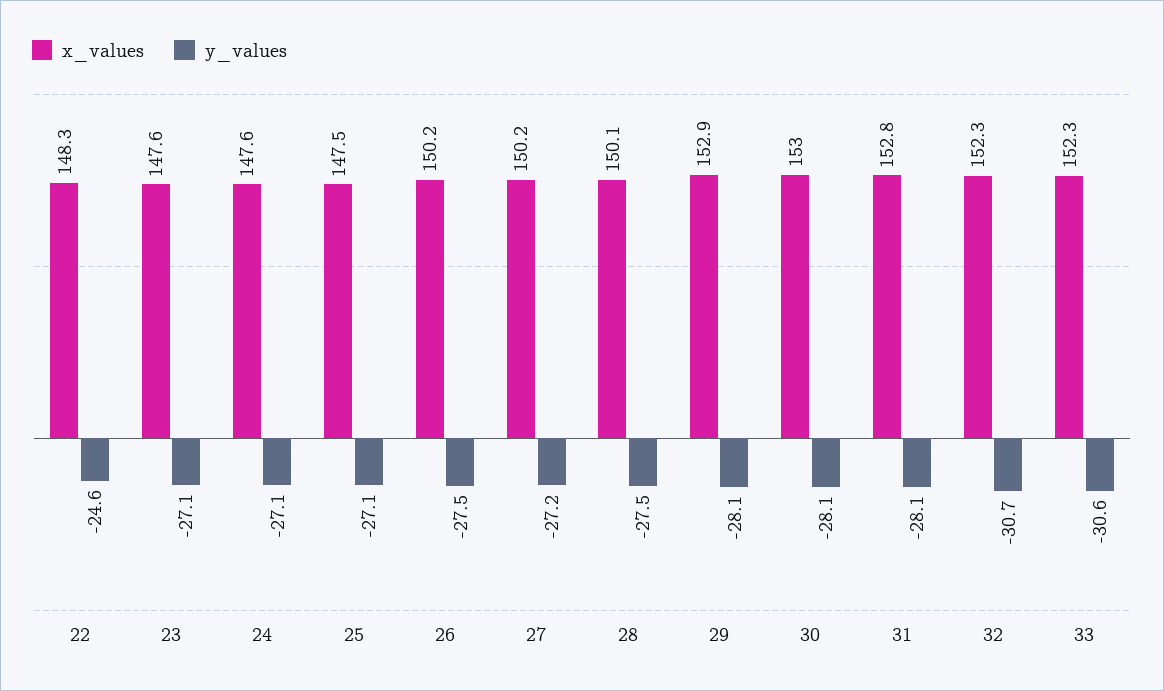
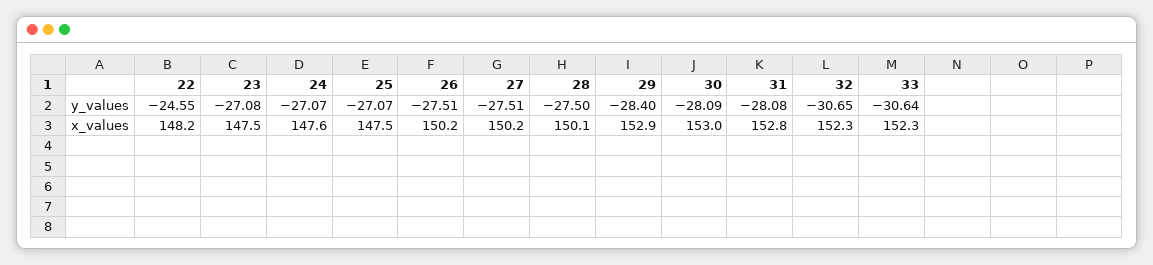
x_values, 22: 148.3 -> 148.2
x_values, 23: 147.6 -> 147.5
y_values, 27: -27.2 -> -27.51
y_values, 29: -28.1 -> -28.4

